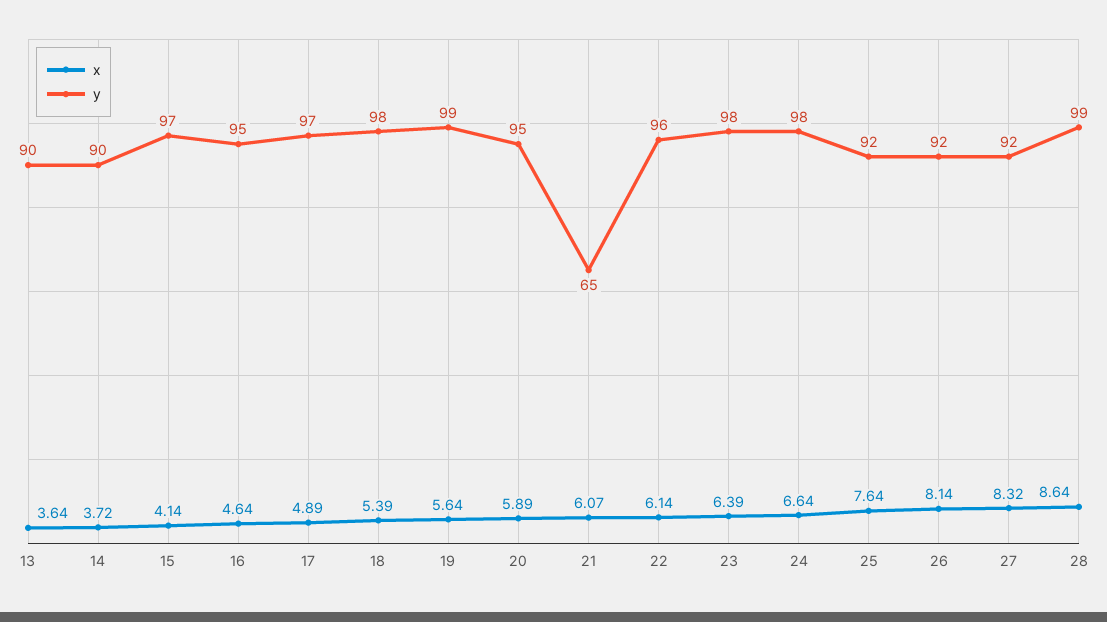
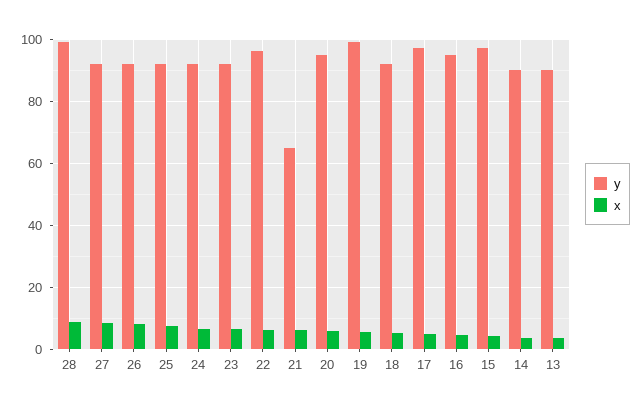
y, 18: 98 -> 92
y, 23: 98 -> 92
y, 24: 98 -> 92

